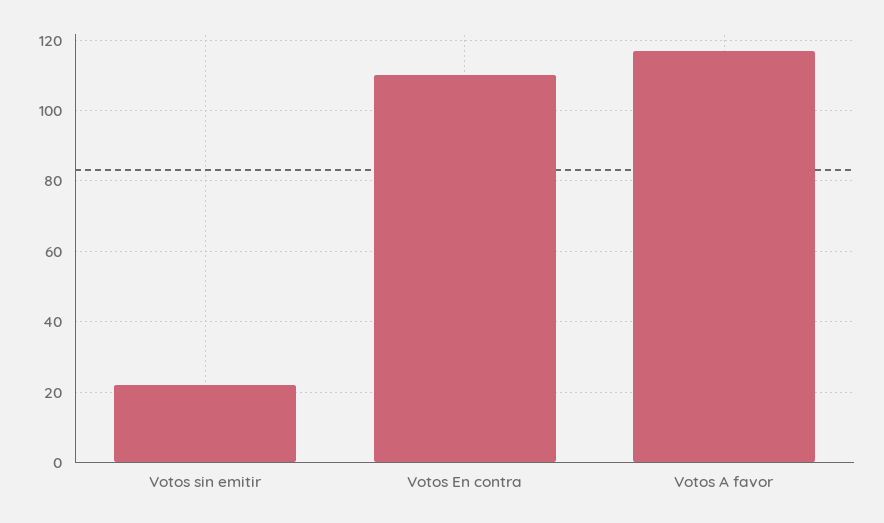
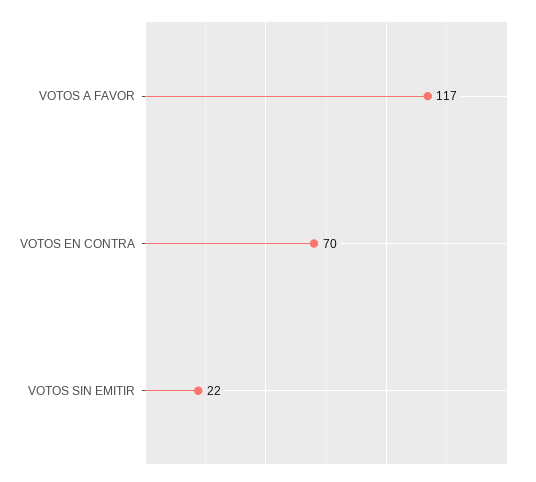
Votos En contra: 110 -> 70

